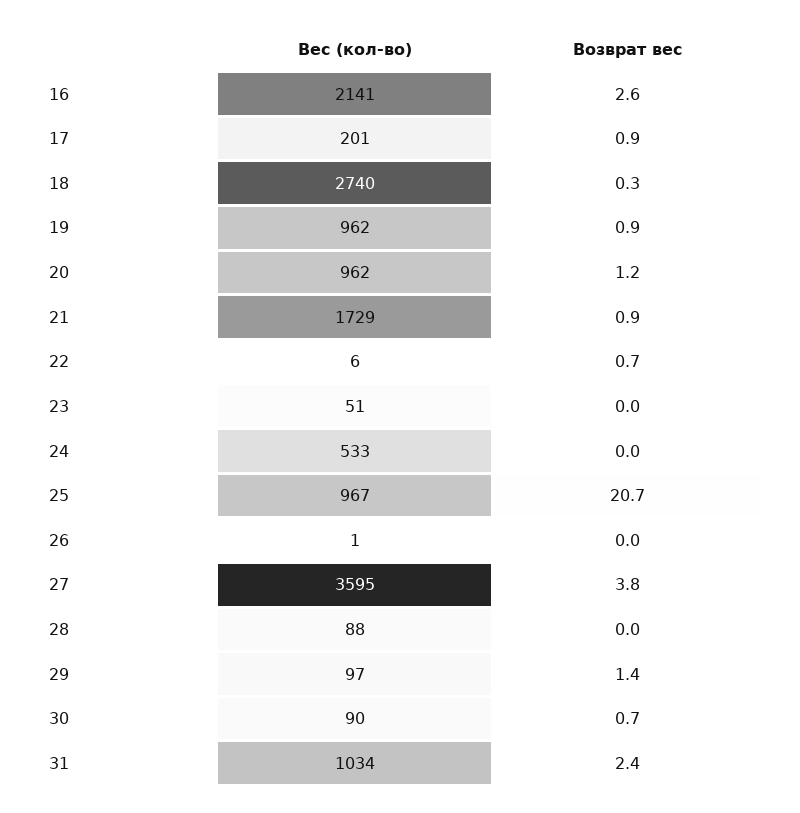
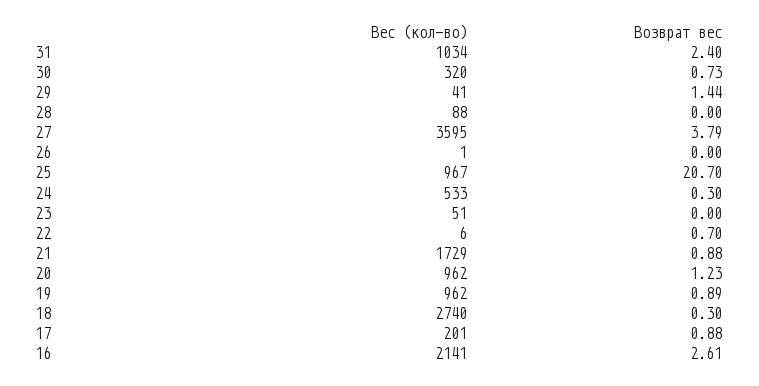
Возврат вес, 24: 0 -> 0.3
Вес (кол-во), 29: 97 -> 41
Вес (кол-во), 30: 90 -> 320

